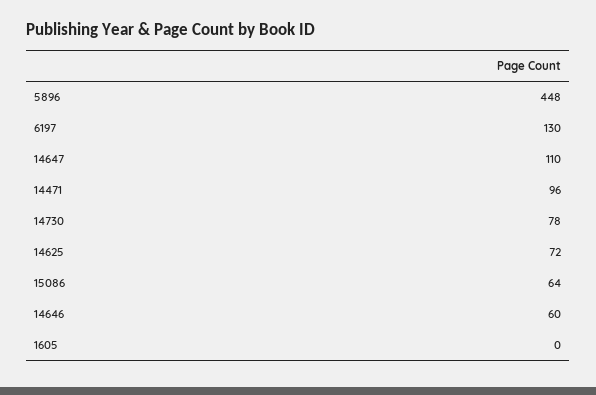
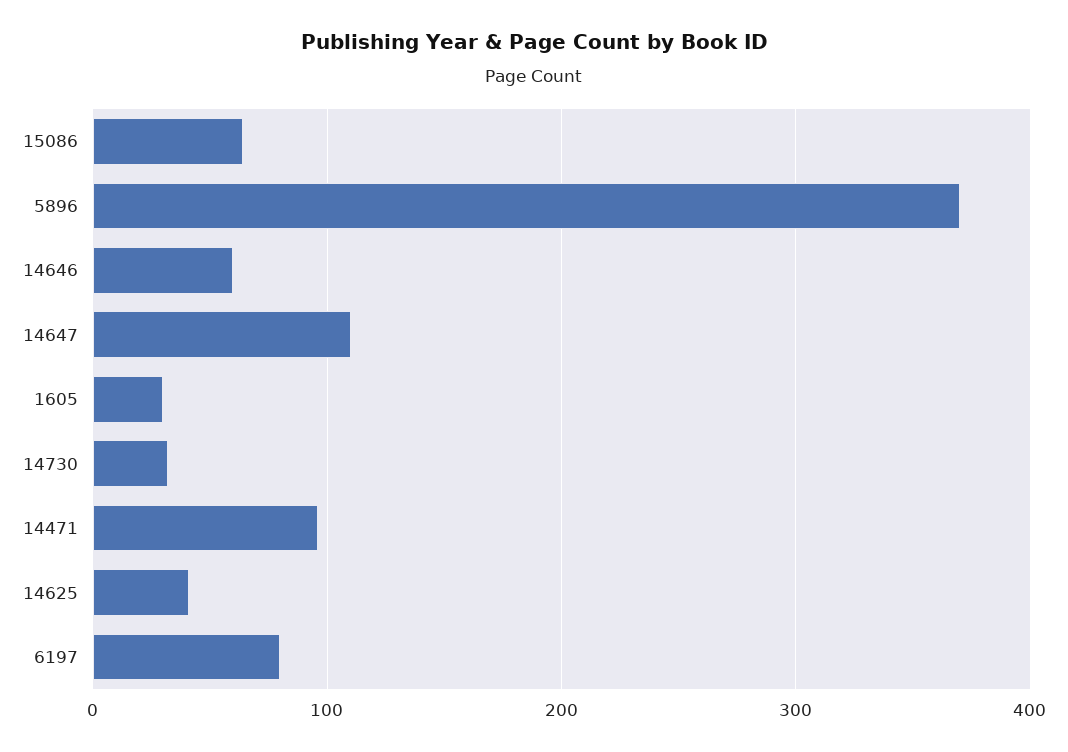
5896: 448 -> 370
6197: 130 -> 80
14730: 78 -> 30
14625: 72 -> 40
1605: 0 -> 30

